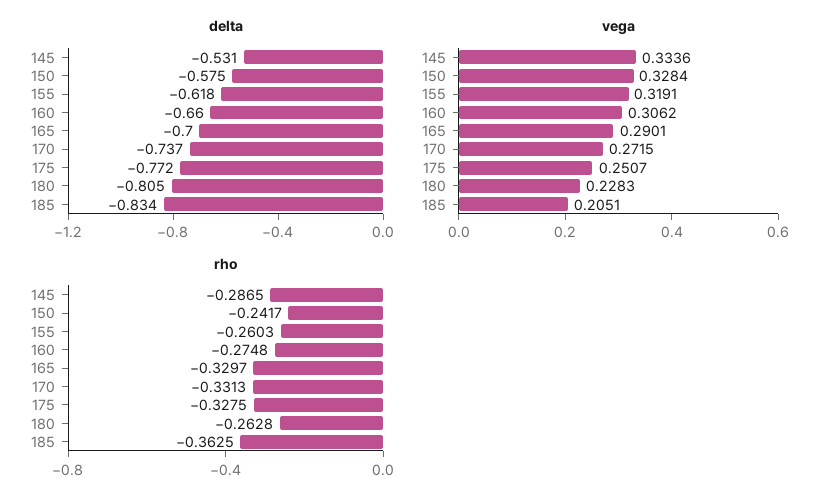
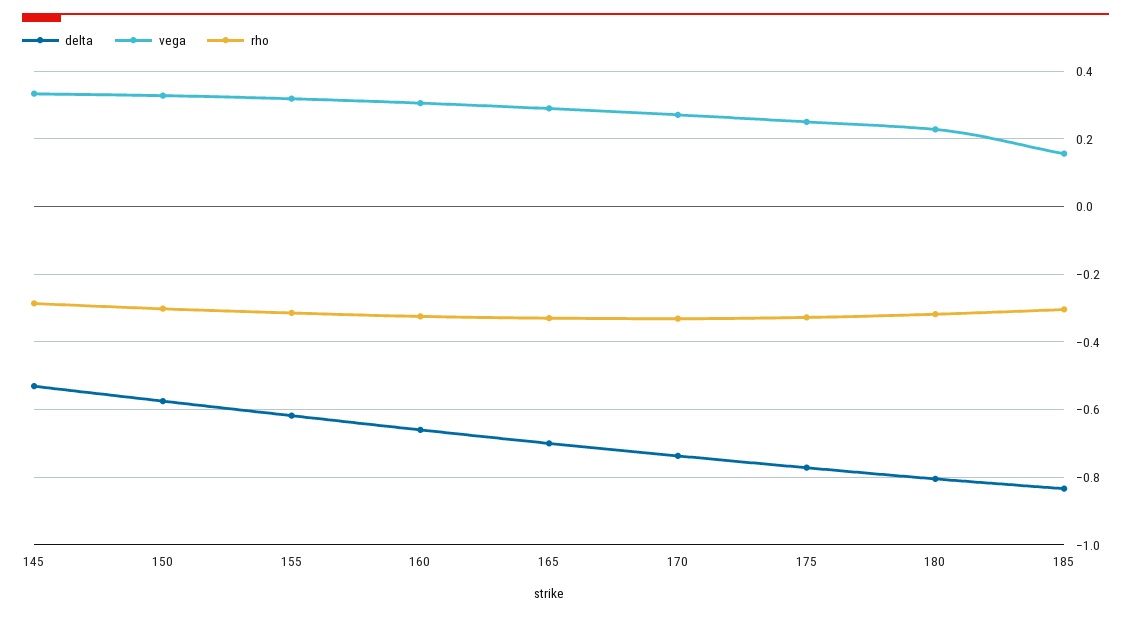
vega, 185: 0.2051 -> 0.16
rho, 150: -0.2417 -> -0.3
rho, 155: -0.2603 -> -0.32
rho, 160: -0.2748 -> -0.32
rho, 180: -0.2628 -> -0.32
rho, 185: -0.3625 -> -0.3

